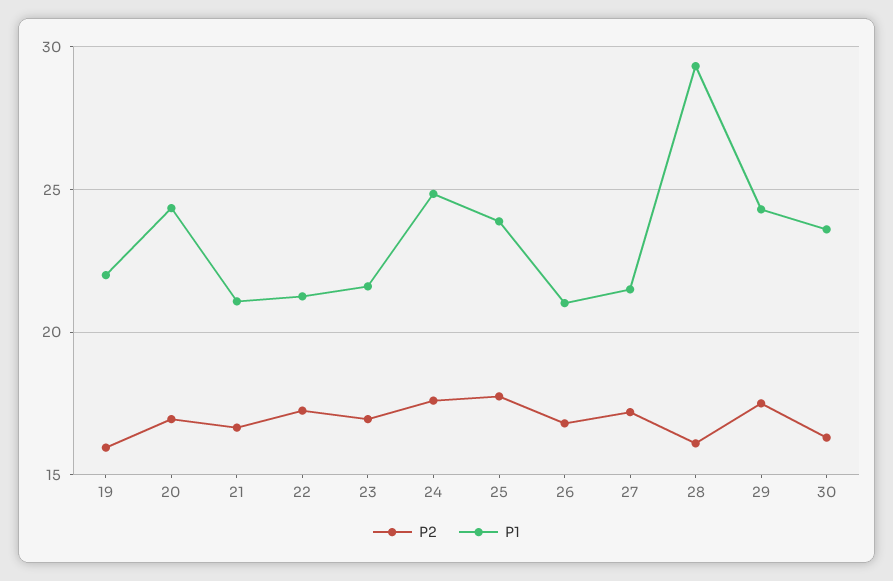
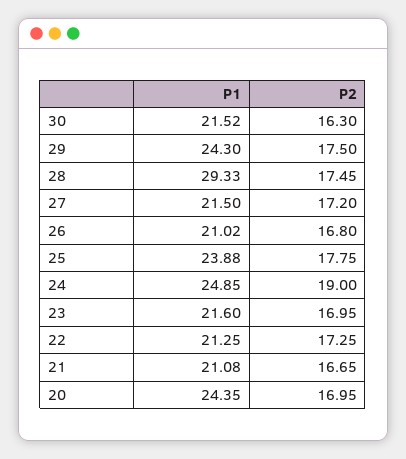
P2, 19: 16 -> none
P1, 19: 22 -> none
P2, 24: 17.5 -> 19
P2, 28: 16 -> 17.45
P1, 30: 23.5 -> 21.52

